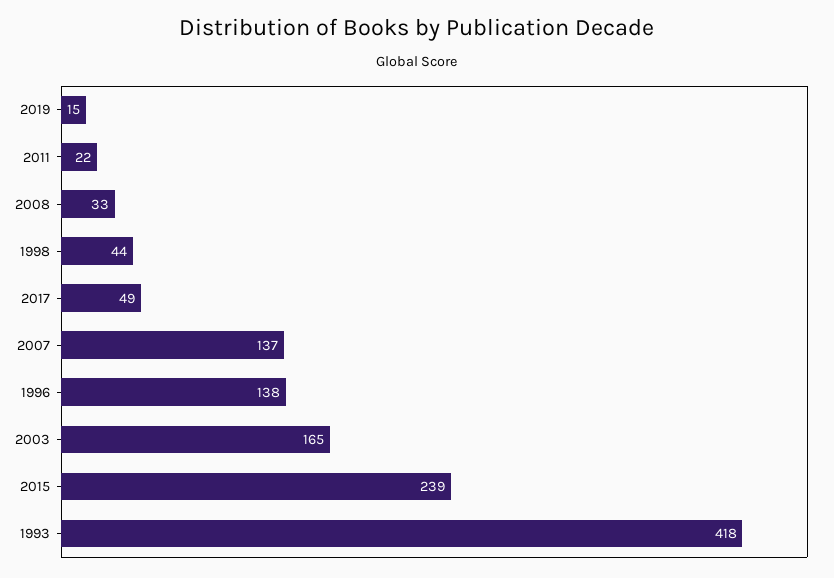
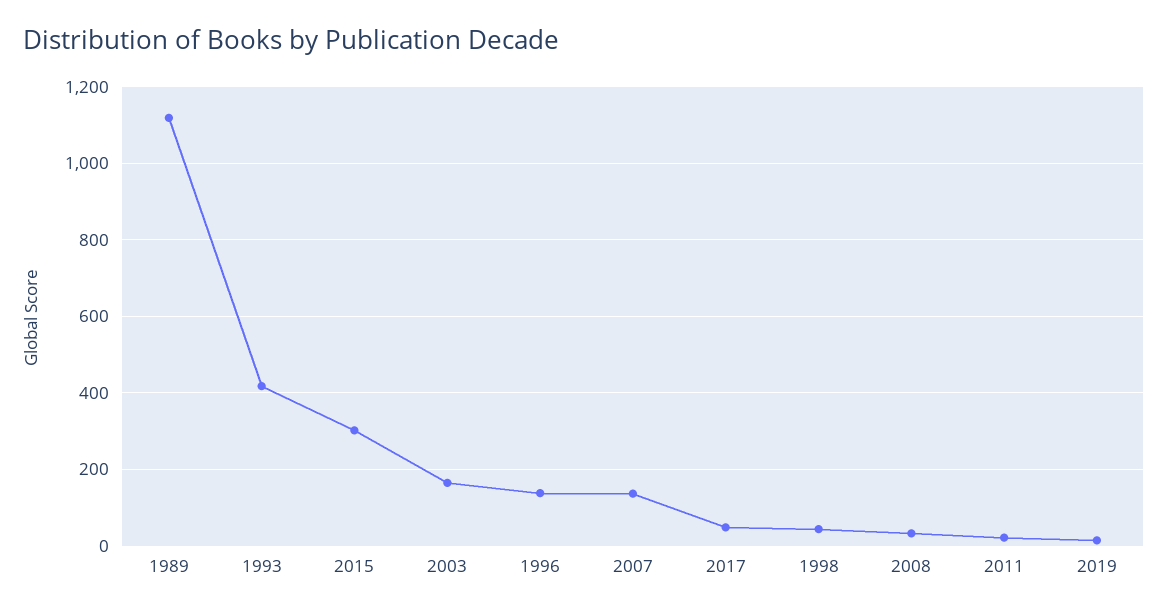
2015: 239 -> 300
1989: none -> 1120

